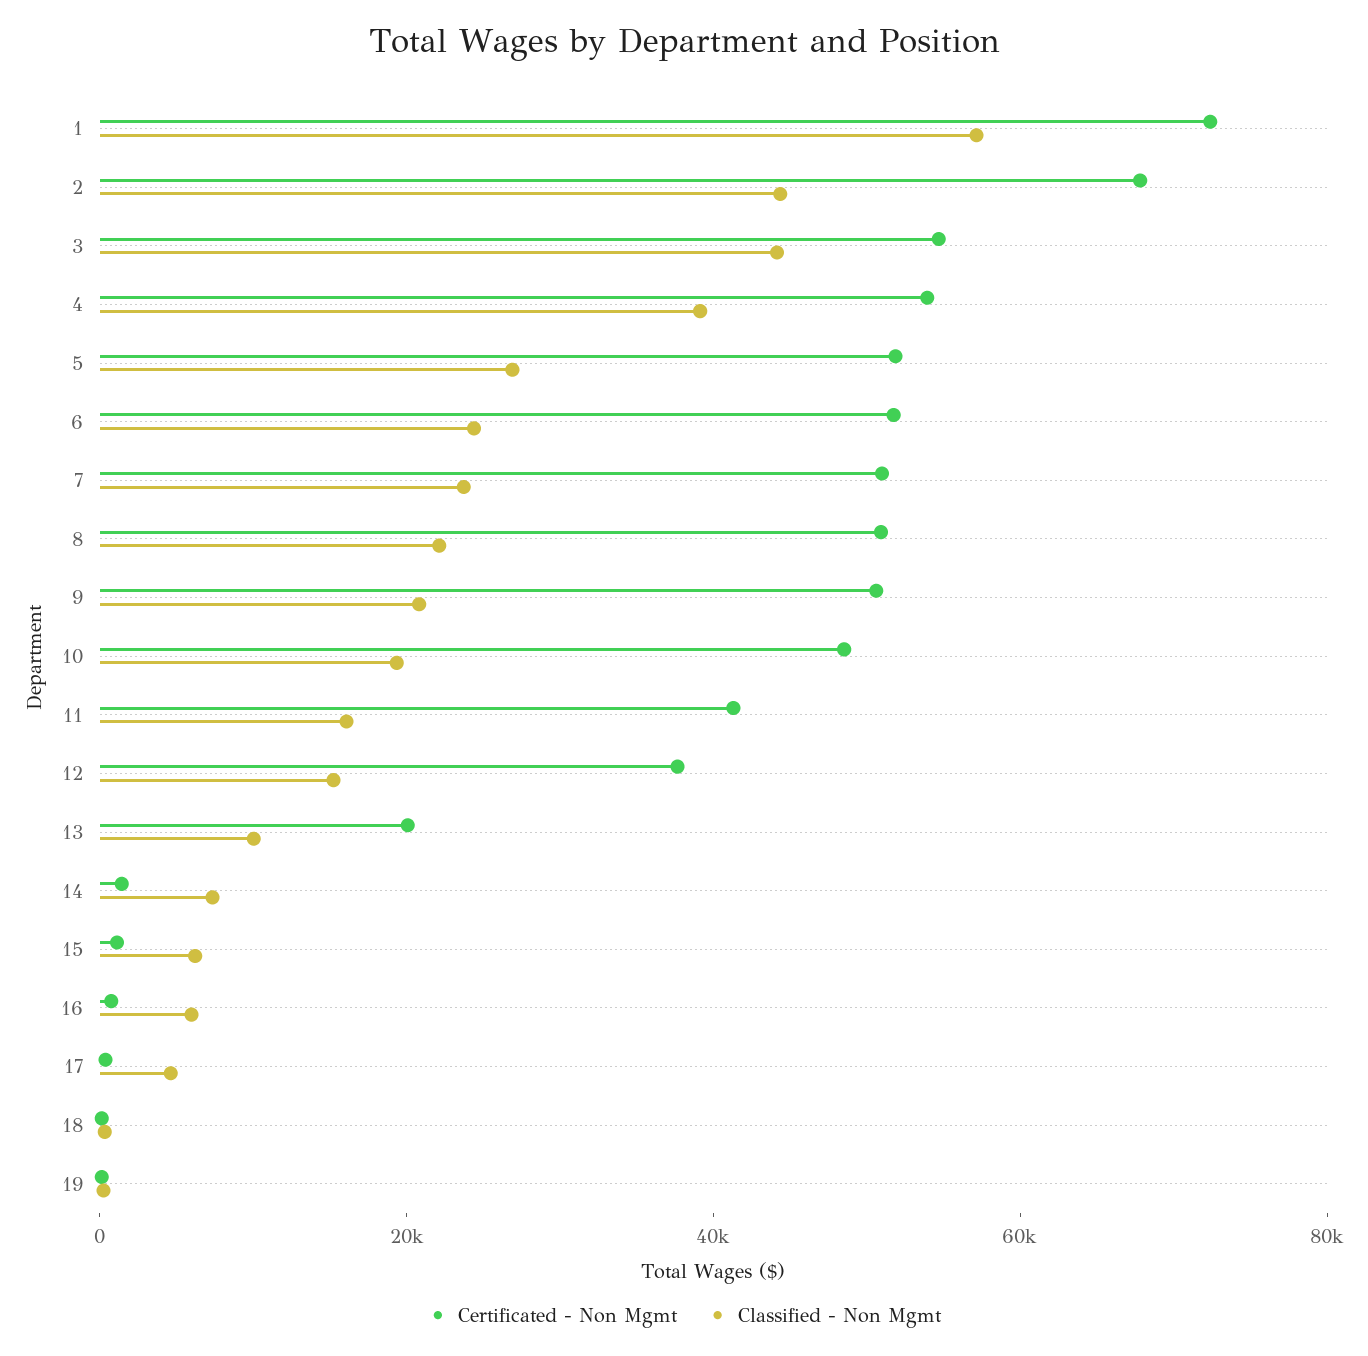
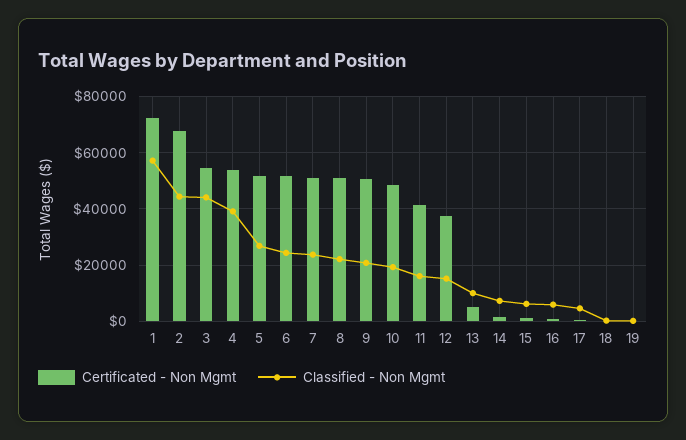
Certificated - Non Mgmt, 13: 20000 -> 5000

